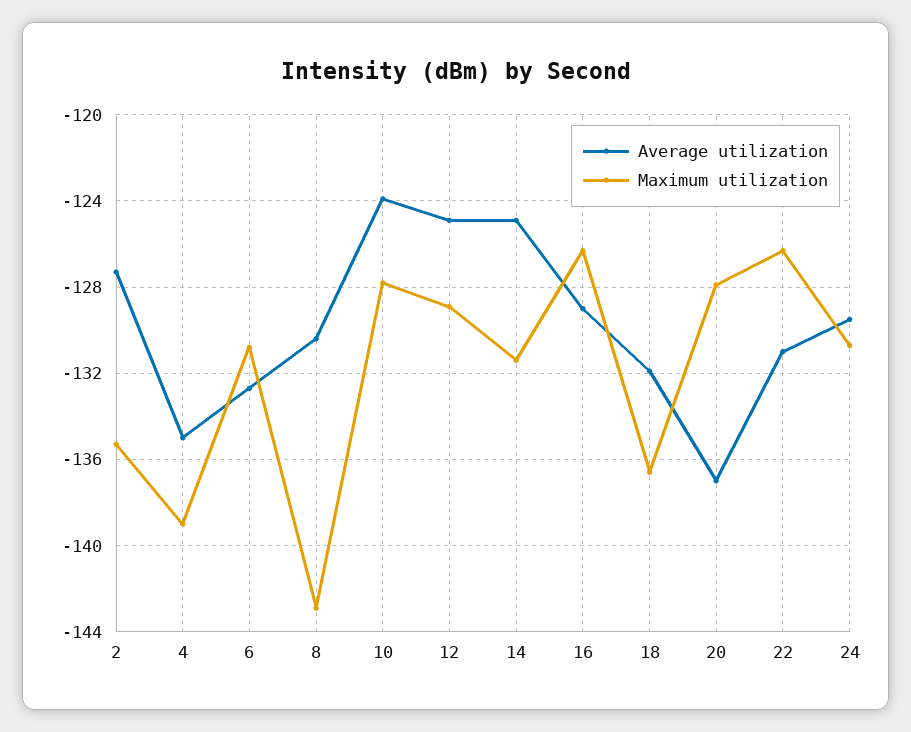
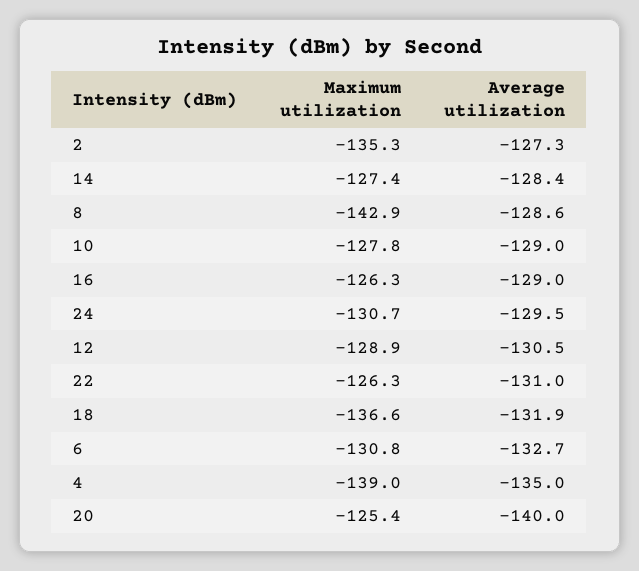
Average utilization, 8: -130.5 -> -128.6
Average utilization, 10: -124 -> -129
Average utilization, 12: -125 -> -130.5
Average utilization, 14: -125 -> -128.4
Maximum utilization, 14: -131.5 -> -127.4
Average utilization, 20: -137 -> -140
Maximum utilization, 20: -128 -> -125.4

